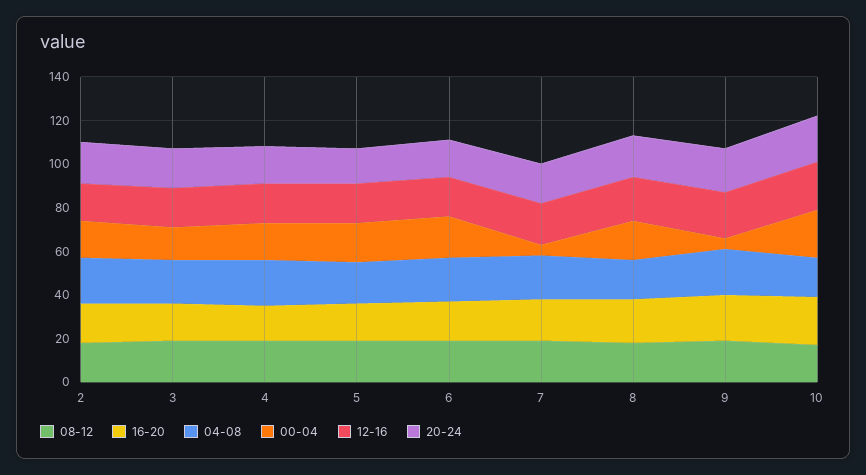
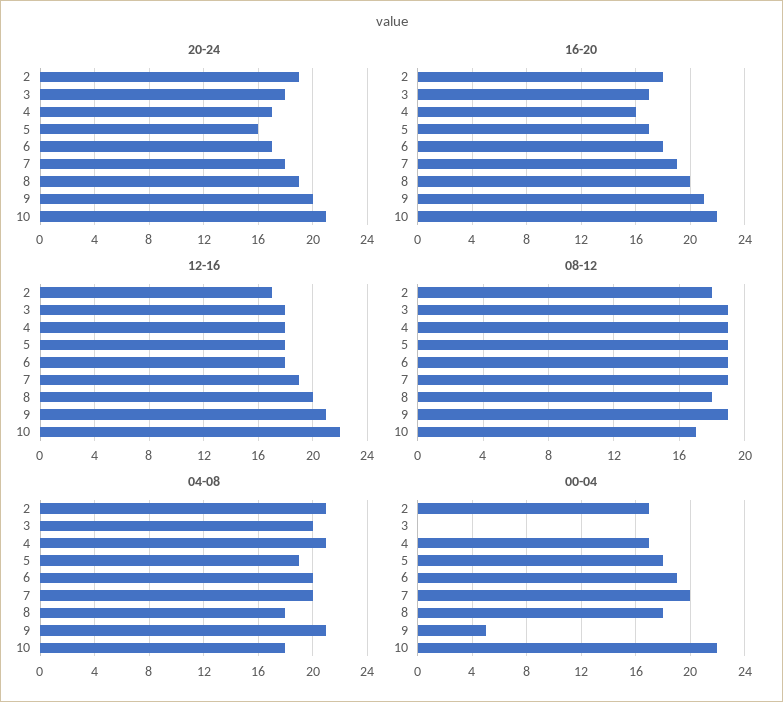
00-04, 3: 15 -> 0
00-04, 7: 5 -> 20

